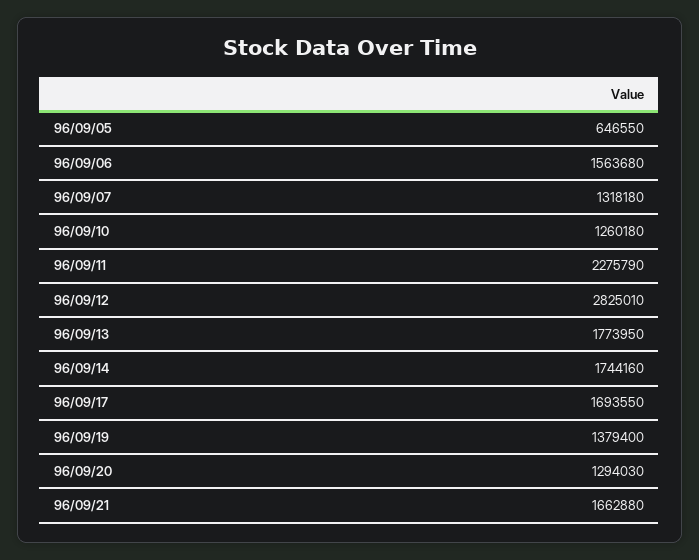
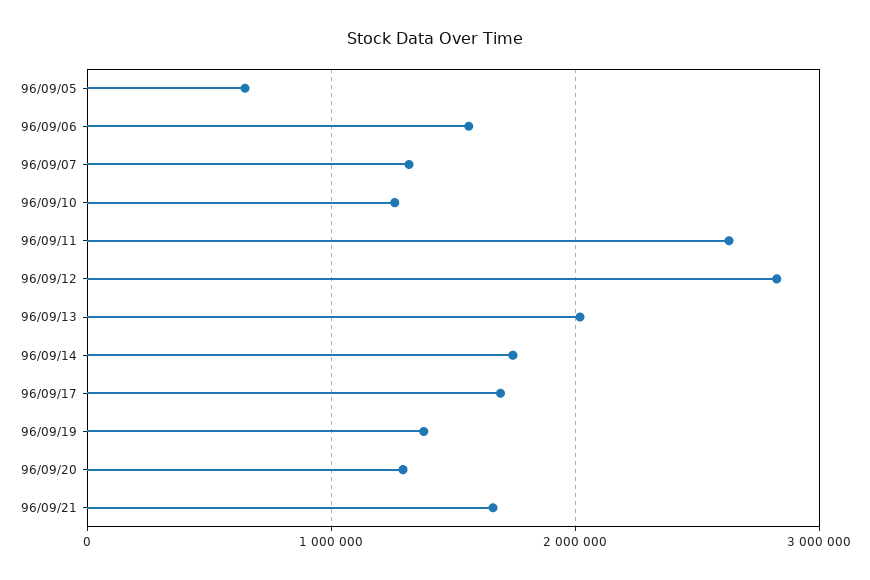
96/09/11: 2275790 -> 2600000
96/09/13: 1773950 -> 2000000

